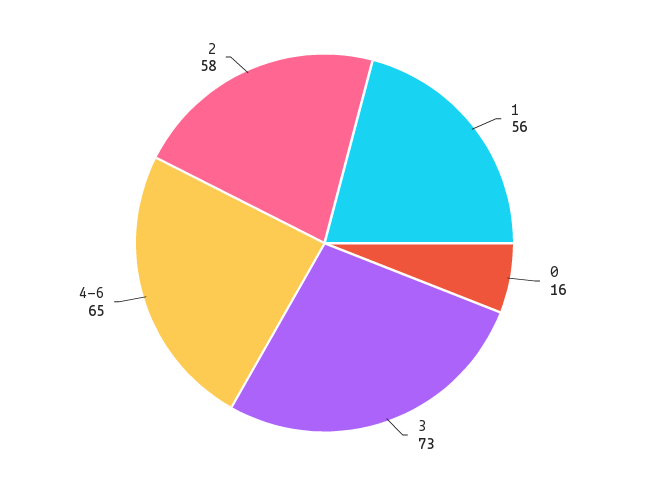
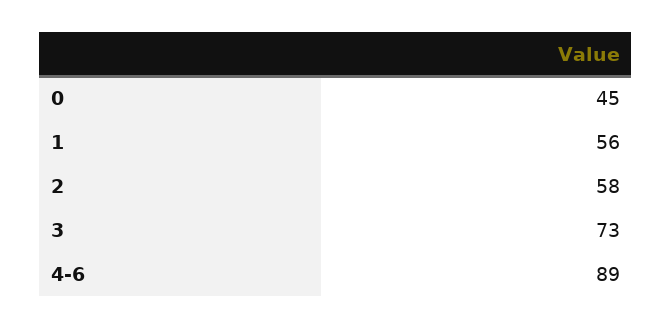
0: 16 -> 45
4-6: 65 -> 89

